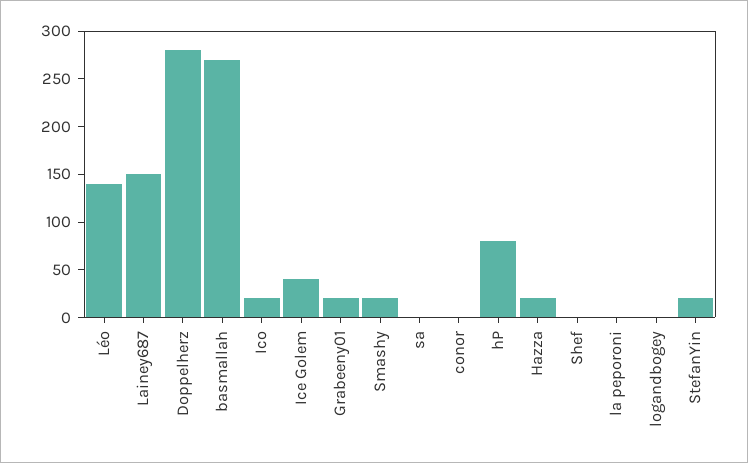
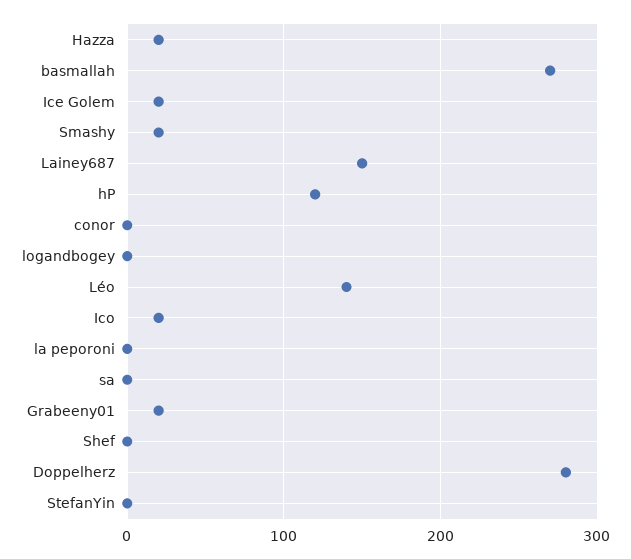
Ice Golem: 40 -> 20
hP: 80 -> 120
StefanYin: 20 -> 0

